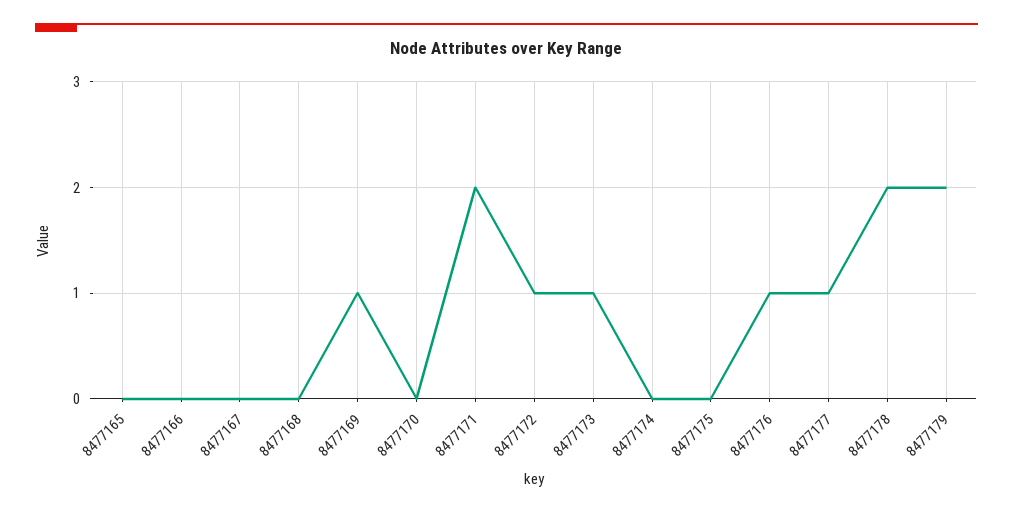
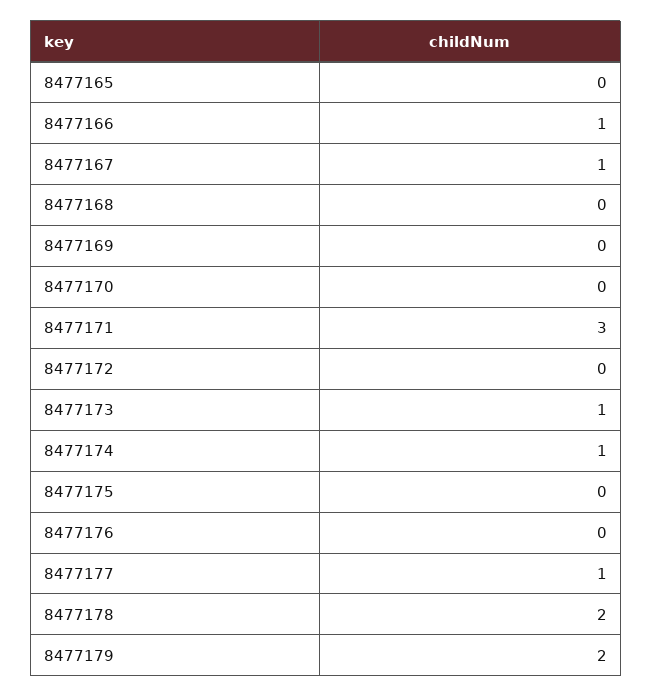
8477166: 0 -> 1
8477167: 0 -> 1
8477169: 1 -> 0
8477171: 2 -> 3
8477172: 1 -> 0
8477174: 0 -> 1
8477176: 1 -> 0

